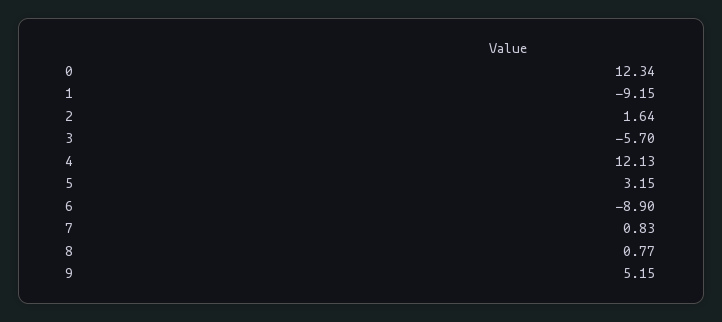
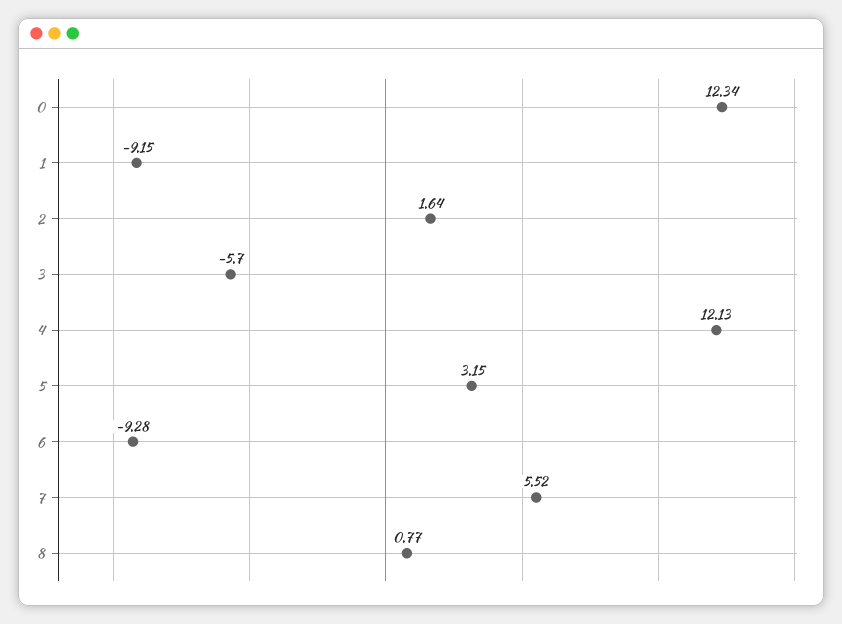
6: -8.9 -> -9.28
7: 0.83 -> 5.52
9: 5.15 -> none

